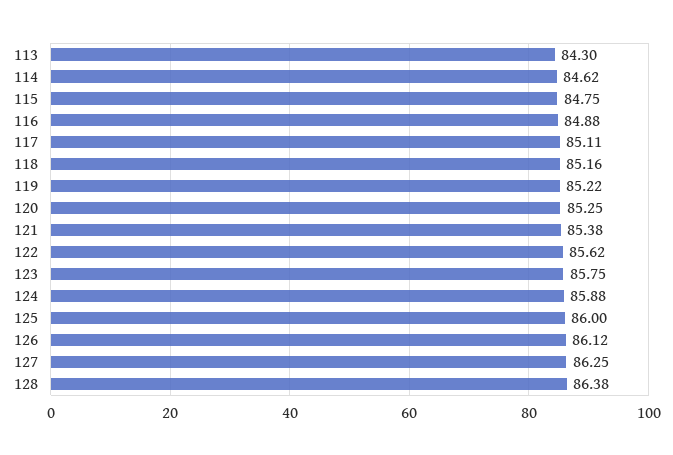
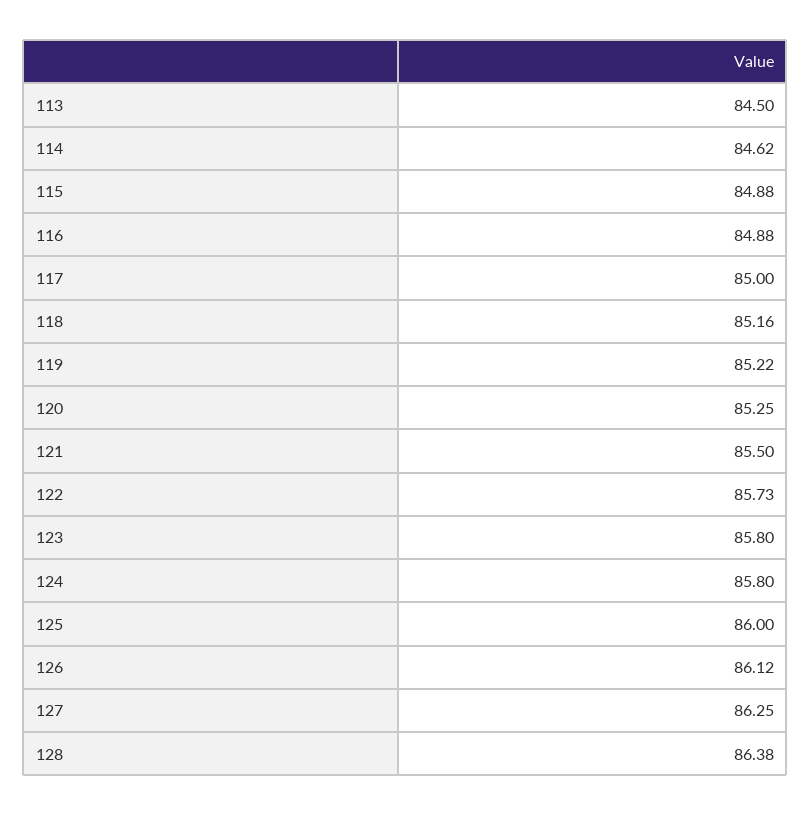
113: 84.3 -> 84.5
115: 84.75 -> 84.88
117: 85.11 -> 85
121: 85.38 -> 85.5
122: 85.62 -> 85.73
123: 85.75 -> 85.8
124: 85.88 -> 85.8

